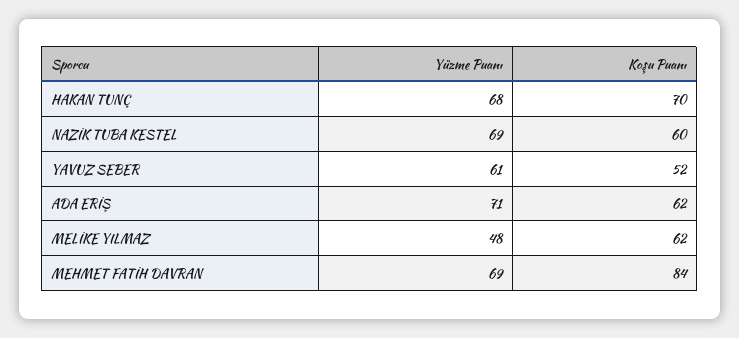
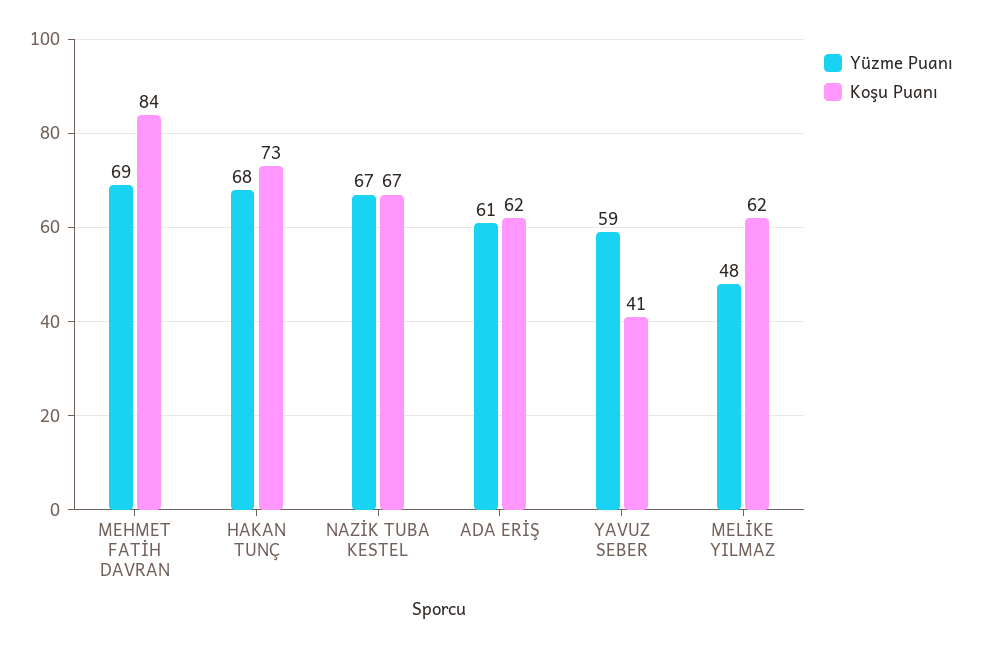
Koşu Puanı, HAKAN TUNÇ: 70 -> 73
Yüzme Puanı, NAZİK TUBA KESTEL: 69 -> 67
Koşu Puanı, NAZİK TUBA KESTEL: 60 -> 67
Yüzme Puanı, YAVUZ SEBER: 61 -> 59
Koşu Puanı, YAVUZ SEBER: 52 -> 41
Yüzme Puanı, ADA ERİŞ: 71 -> 61

